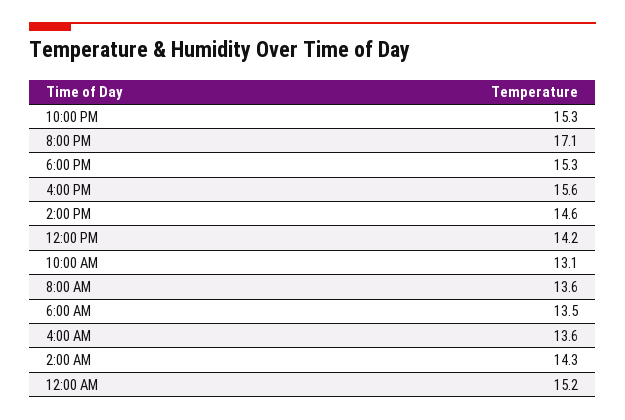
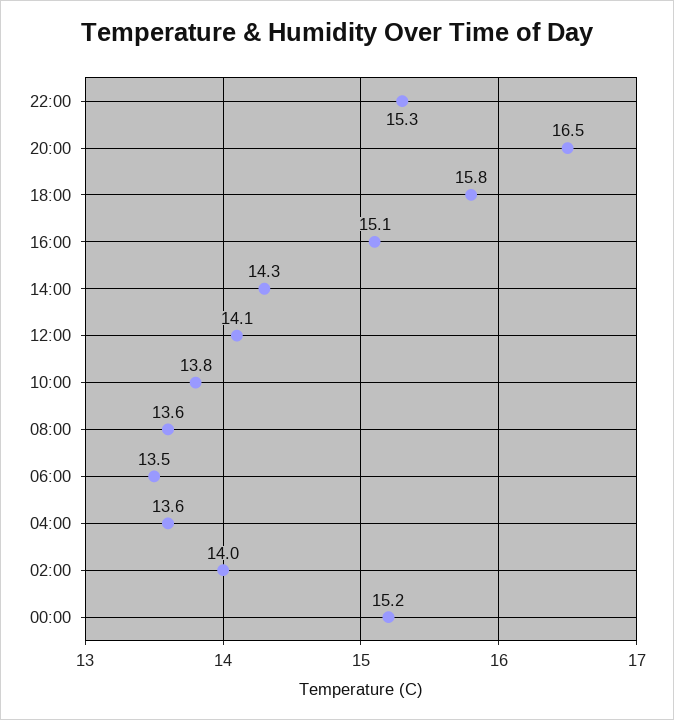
8:00 PM: 17.1 -> 16.5
6:00 PM: 15.3 -> 15.8
4:00 PM: 15.6 -> 15.1
2:00 PM: 14.6 -> 14.3
12:00 PM: 14.2 -> 14.1
10:00 AM: 13.1 -> 13.8
2:00 AM: 14.3 -> 14

